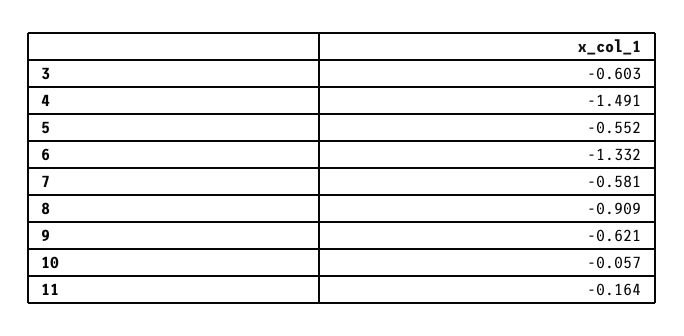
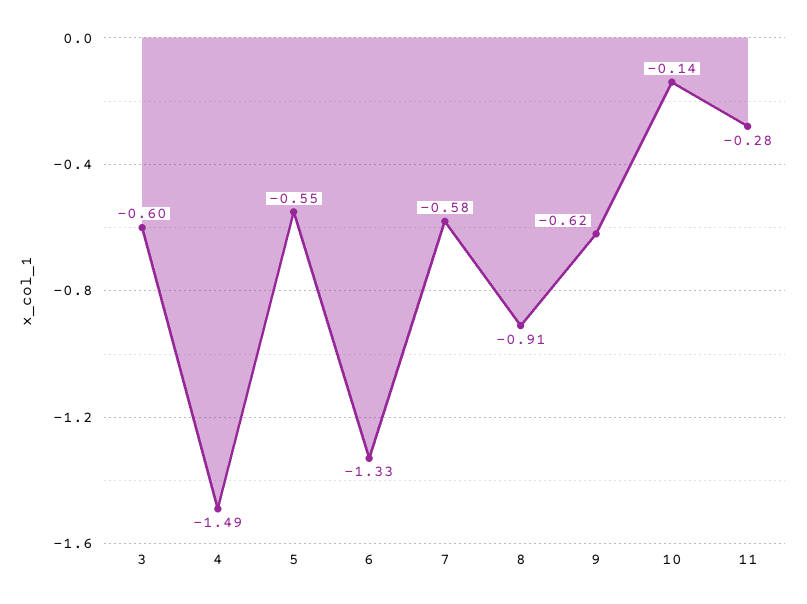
10: -0.057 -> -0.14
11: -0.164 -> -0.28

